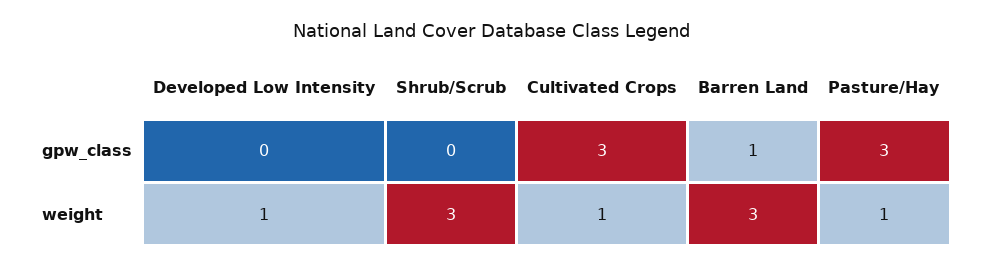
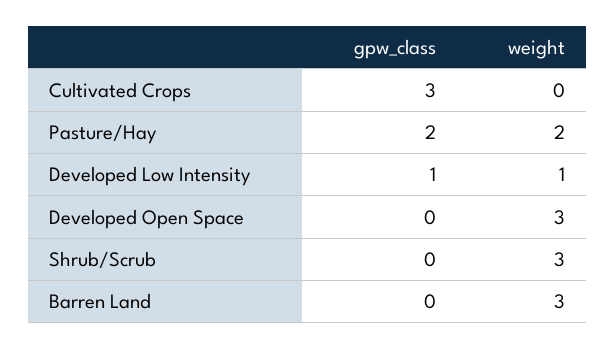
Developed Low Intensity, gpw_class: 0 -> 1
Barren Land, gpw_class: 1 -> 0
Pasture/Hay, gpw_class: 3 -> 2
Cultivated Crops, weight: 1 -> 0
Pasture/Hay, weight: 1 -> 2
Developed Open Space, gpw_class: none -> 0
Developed Open Space, weight: none -> 3

